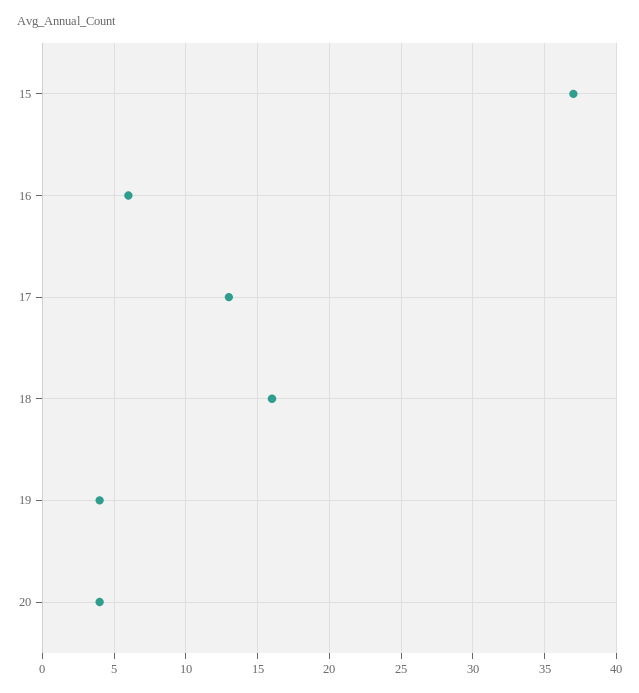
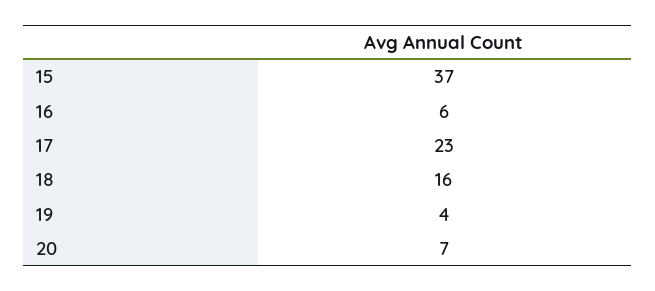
17: 13 -> 23
20: 4 -> 7

